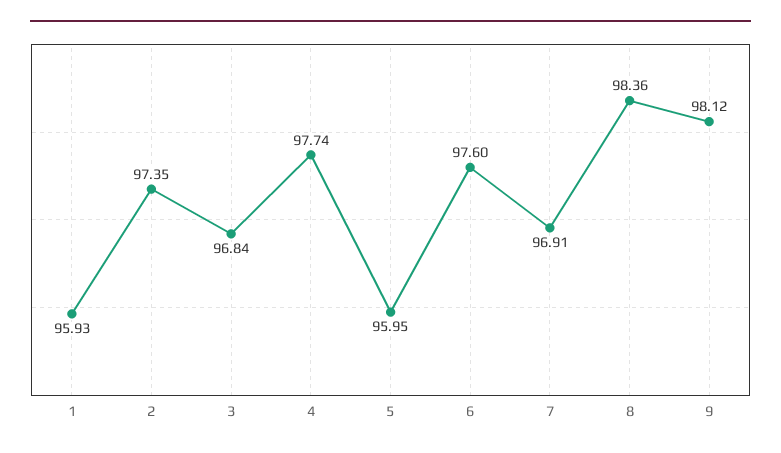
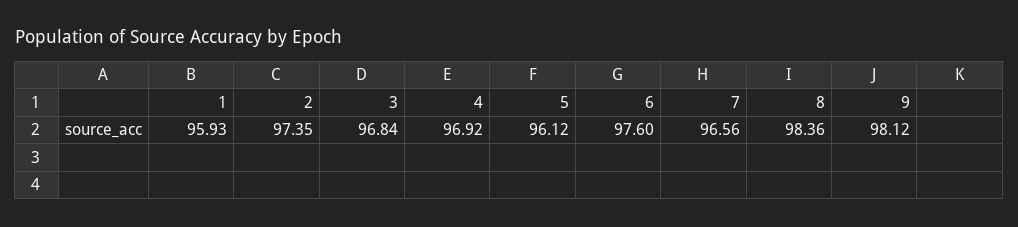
4: 97.74 -> 96.92
5: 95.95 -> 96.12
7: 96.91 -> 96.56

